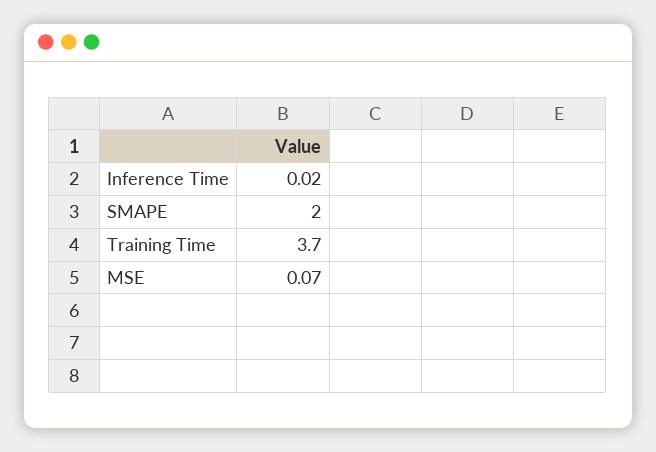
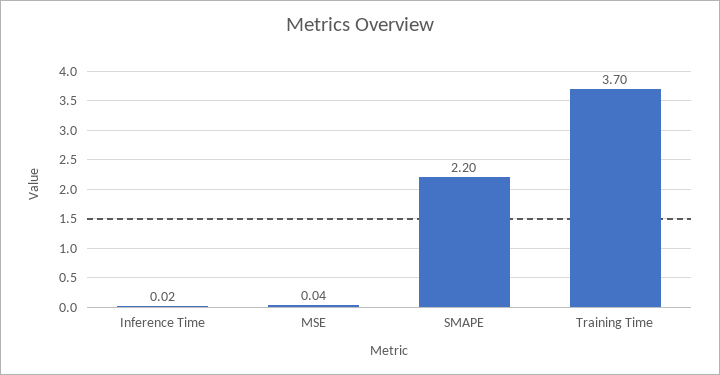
SMAPE: 2 -> 2.2
MSE: 0.07 -> 0.04

